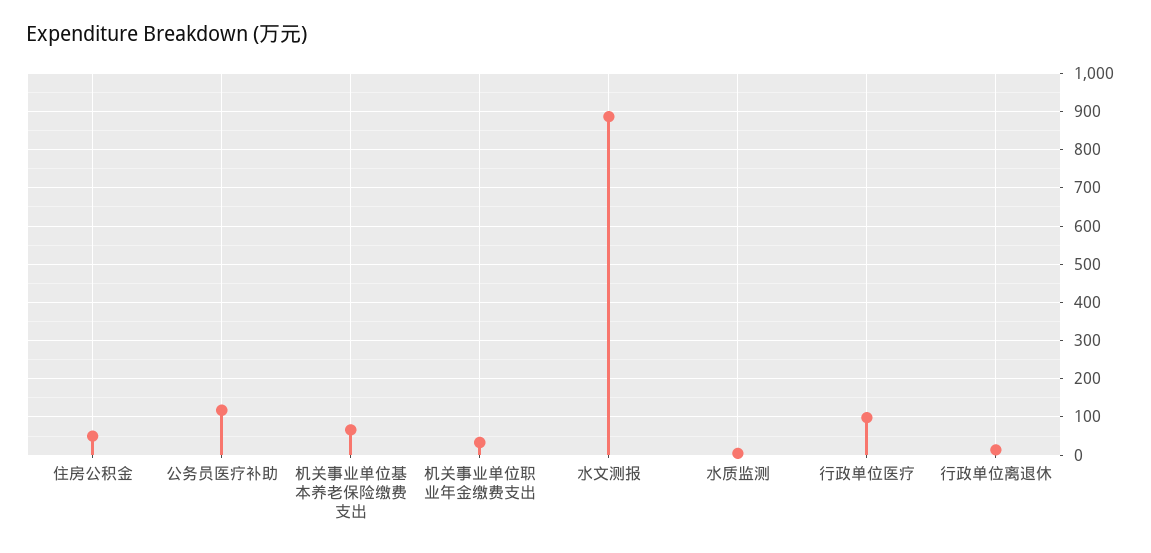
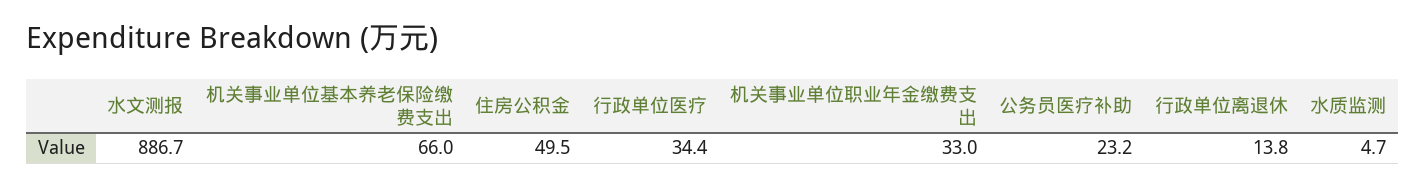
公务员医疗补助: 120 -> 23.2
行政单位医疗: 100 -> 34.4

